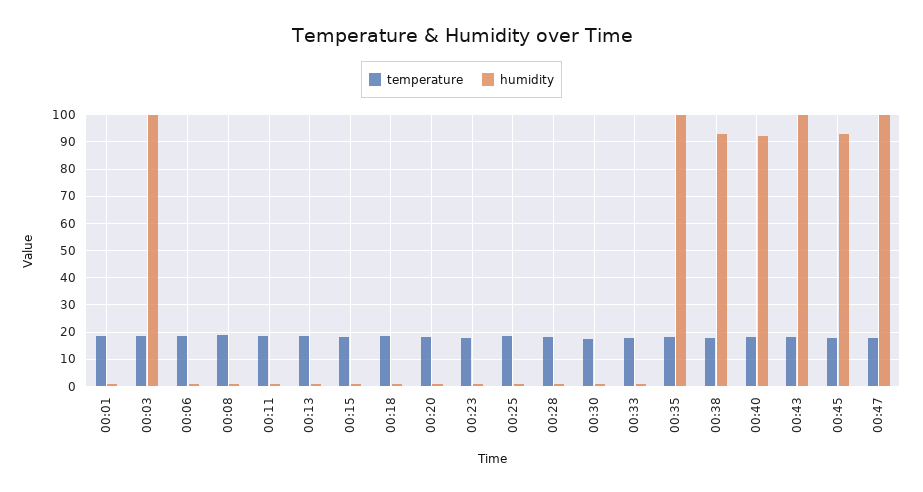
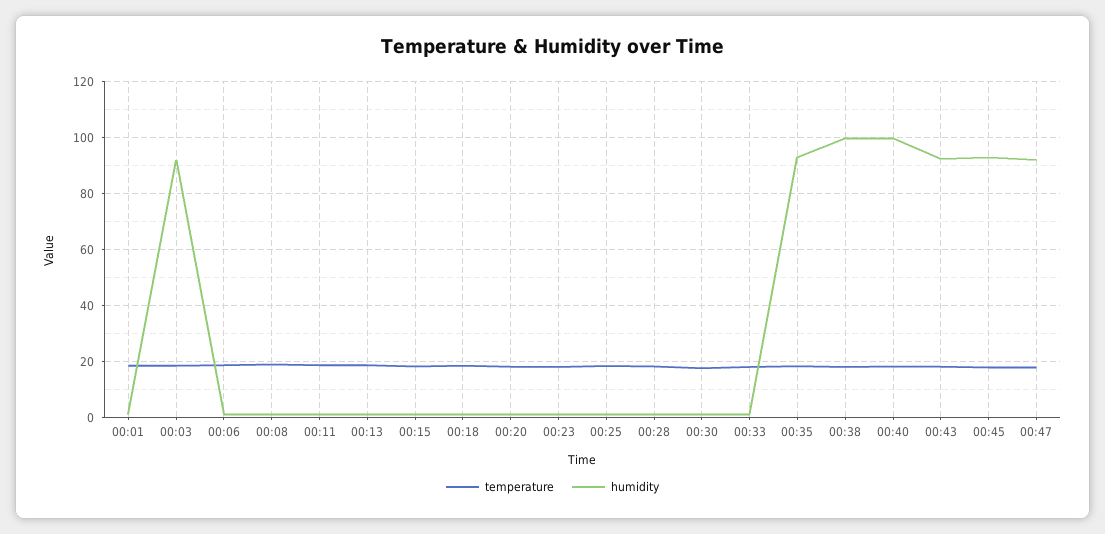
humidity, 00:03: 100 -> 92.5
humidity, 00:35: 100 -> 92.5
humidity, 00:38: 92.5 -> 100
humidity, 00:40: 92.5 -> 100
humidity, 00:43: 100 -> 92.5
humidity, 00:47: 100 -> 92.5

